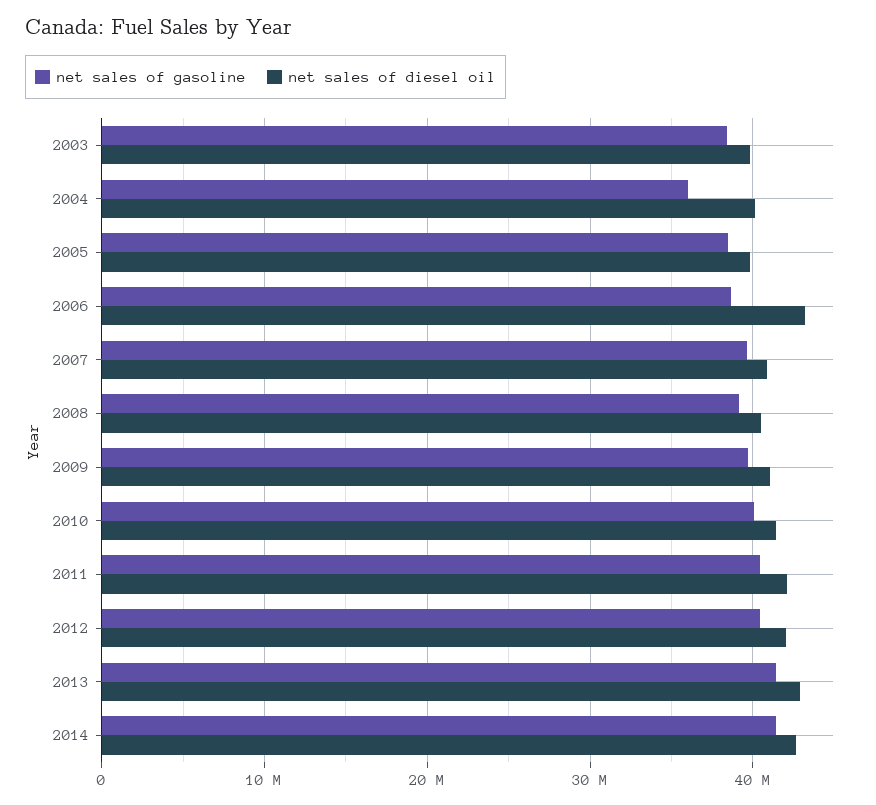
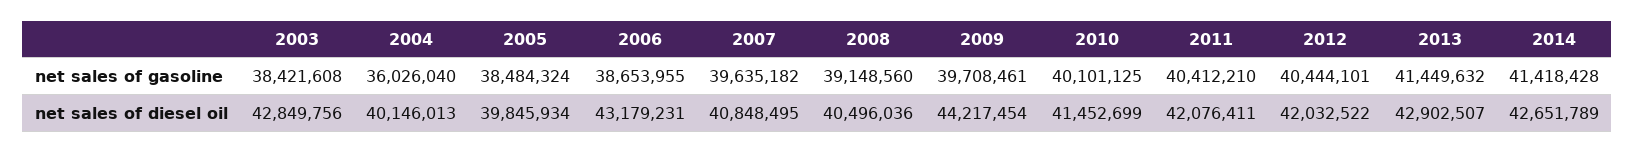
net sales of diesel oil, 2003: 40000000 -> 42849756
net sales of diesel oil, 2009: 41000000 -> 44217454

